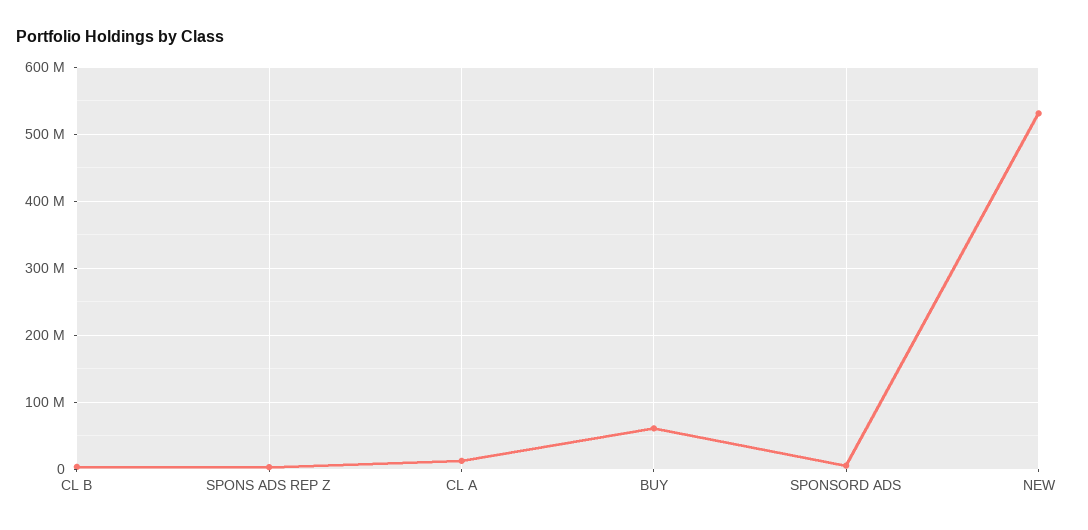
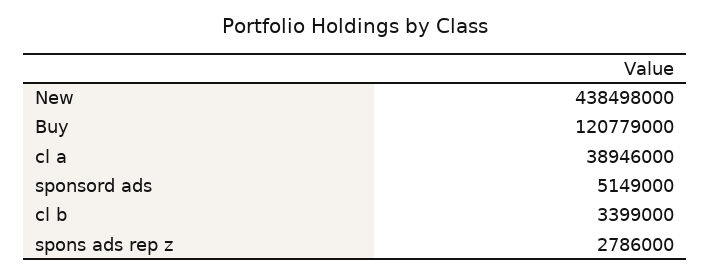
CL A: 10000000 -> 38946000
BUY: 60000000 -> 120779000
NEW: 530000000 -> 438498000

